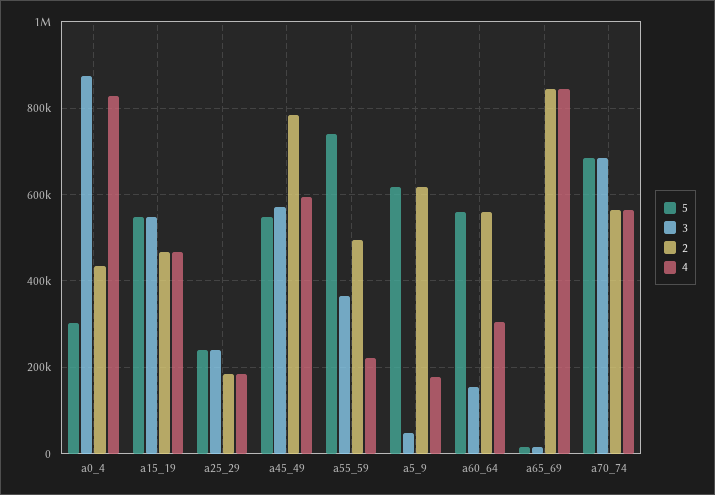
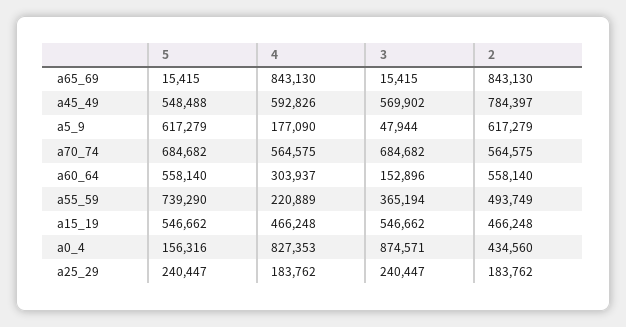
5, a0_4: 300000 -> 156316

